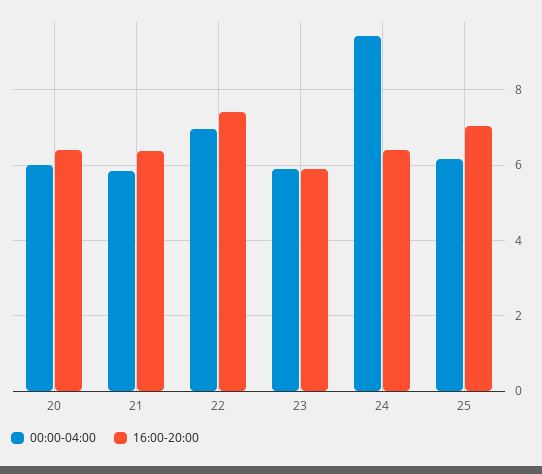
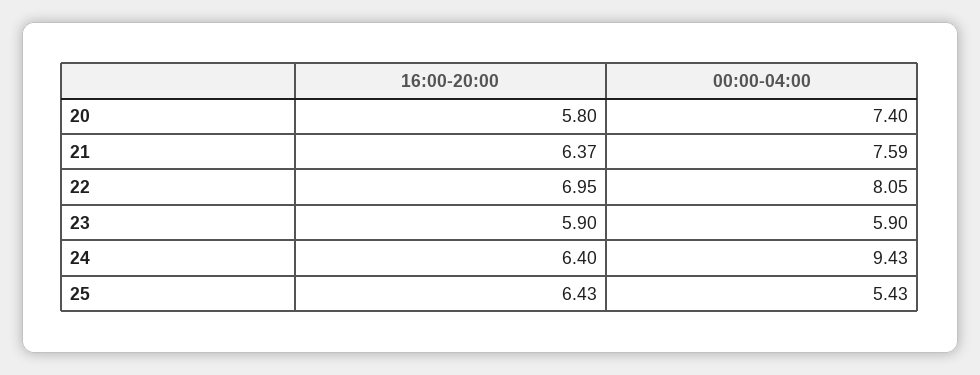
00:00-04:00, 20: 6 -> 7.4
16:00-20:00, 20: 6.4 -> 5.8
00:00-04:00, 21: 5.8 -> 7.59
00:00-04:00, 22: 7 -> 8.05
16:00-20:00, 22: 7.4 -> 6.95
00:00-04:00, 25: 6.2 -> 5.43
16:00-20:00, 25: 7 -> 6.43

